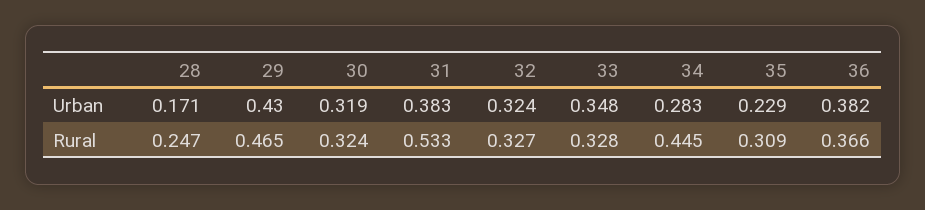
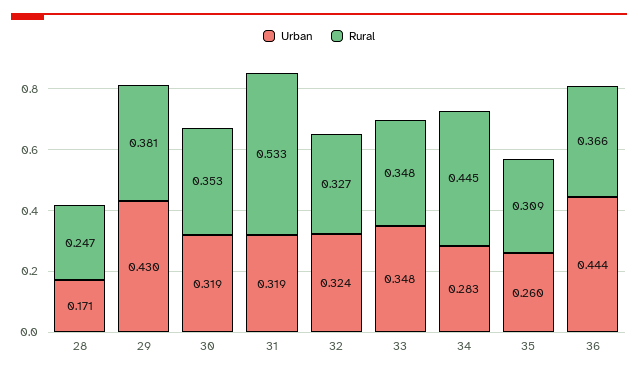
Urban, 31: 0.383 -> 0.319
Urban, 35: 0.229 -> 0.26
Urban, 36: 0.382 -> 0.444
Rural, 29: 0.465 -> 0.381
Rural, 30: 0.324 -> 0.353
Rural, 33: 0.328 -> 0.348

